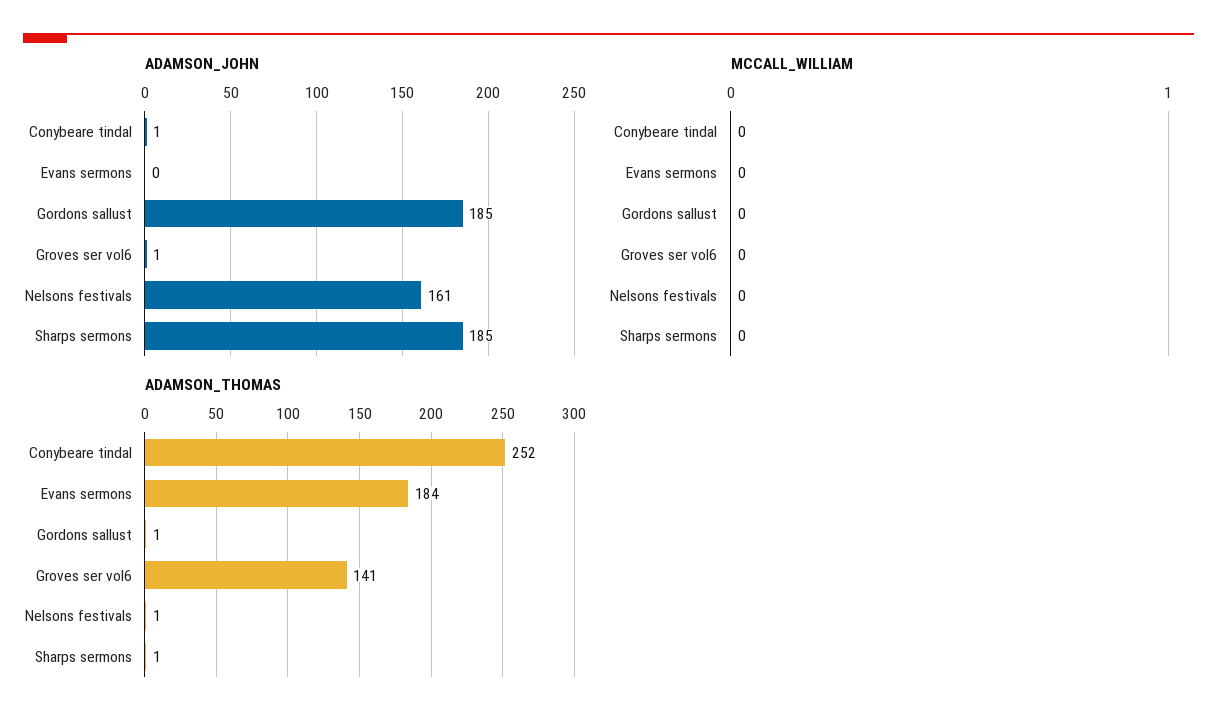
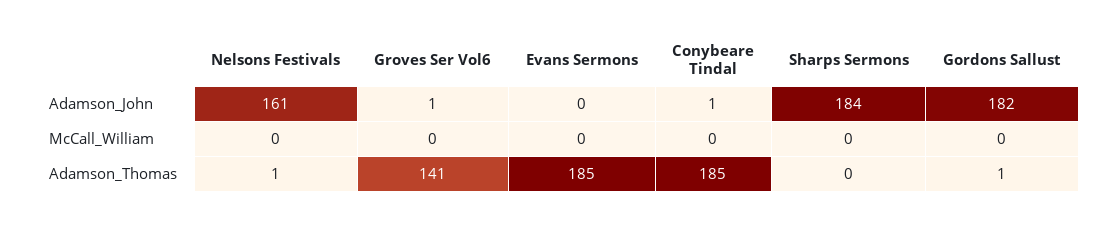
ADAMSON_JOHN, Gordons sallust: 185 -> 182
ADAMSON_JOHN, Sharps sermons: 185 -> 184
ADAMSON_THOMAS, Conybeare tindal: 252 -> 185
ADAMSON_THOMAS, Evans sermons: 184 -> 185
ADAMSON_THOMAS, Sharps sermons: 1 -> 0

